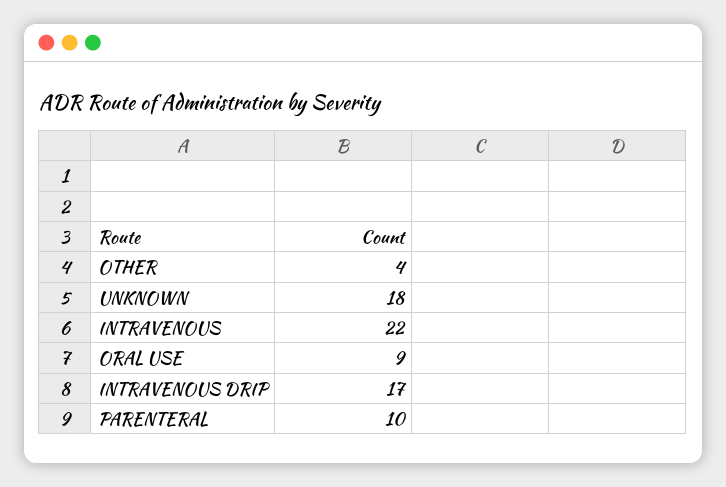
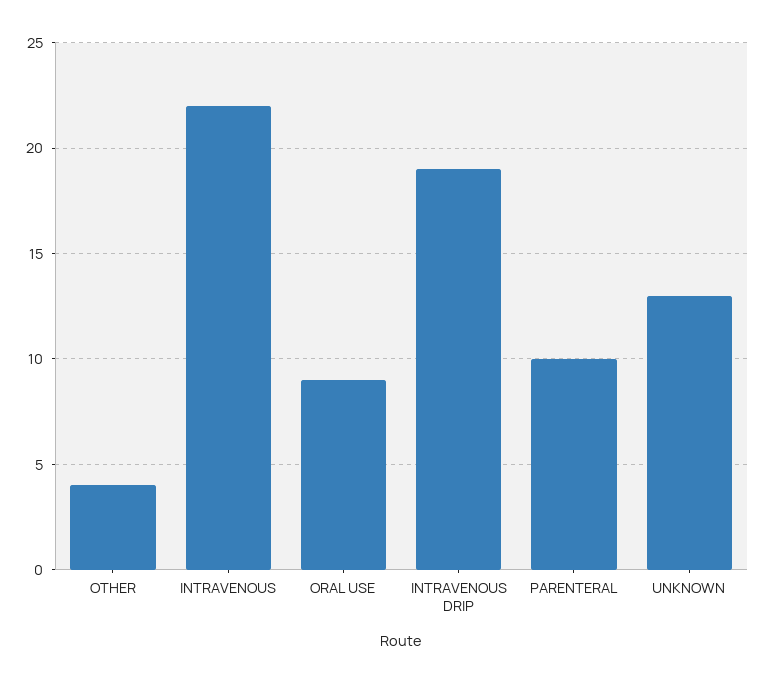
UNKNOWN: 18 -> 13
INTRAVENOUS DRIP: 17 -> 19

